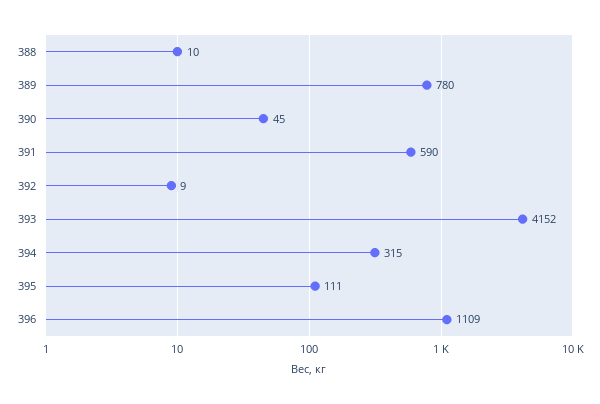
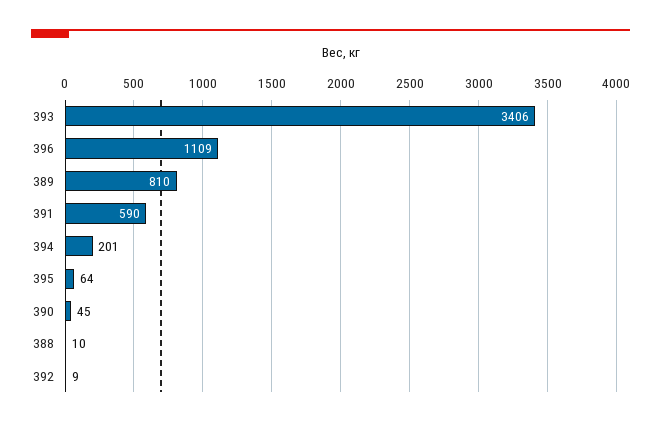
389: 780 -> 810
393: 4152 -> 3406
394: 315 -> 201
395: 111 -> 64

